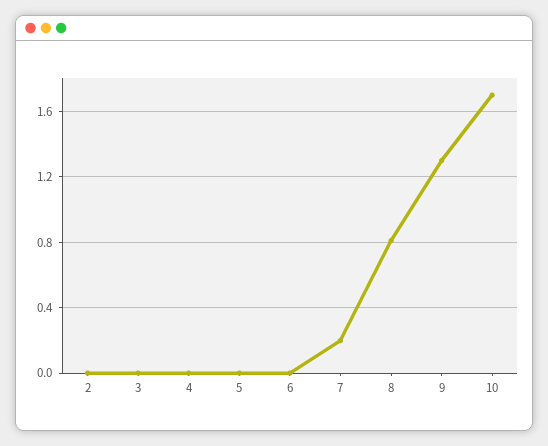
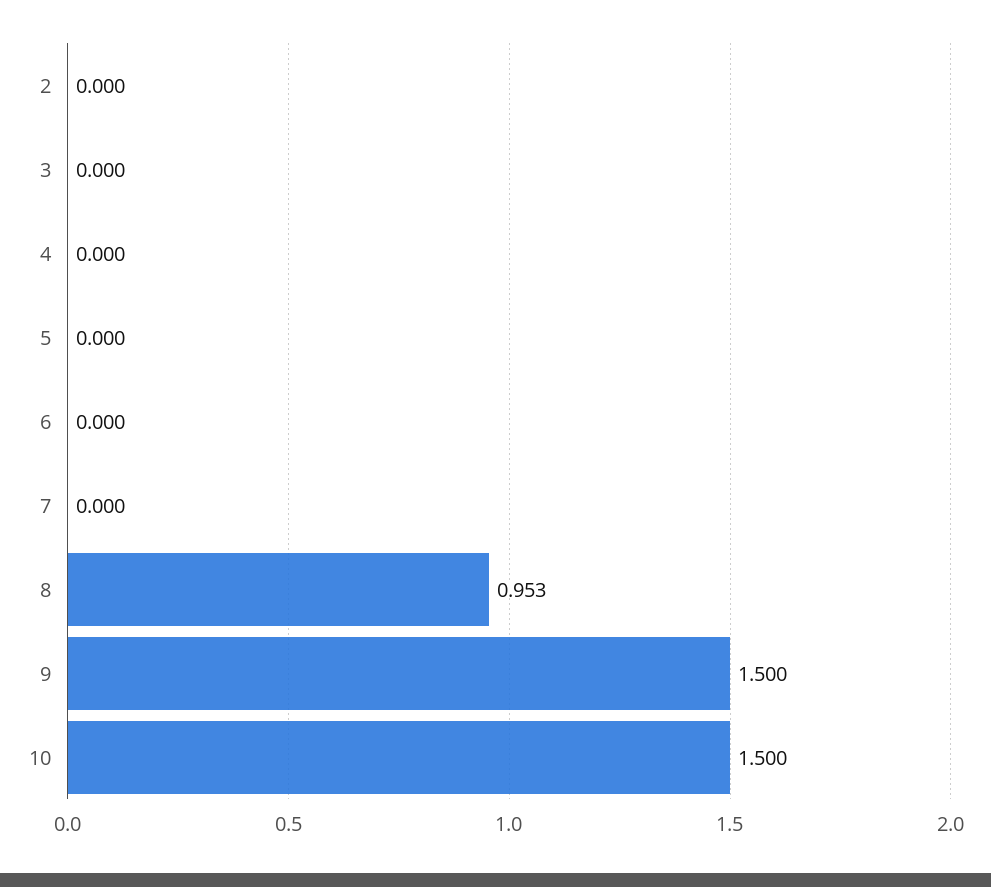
7: 0.2 -> 0
8: 0.8 -> 0.953
9: 1.3 -> 1.5
10: 1.7 -> 1.5

